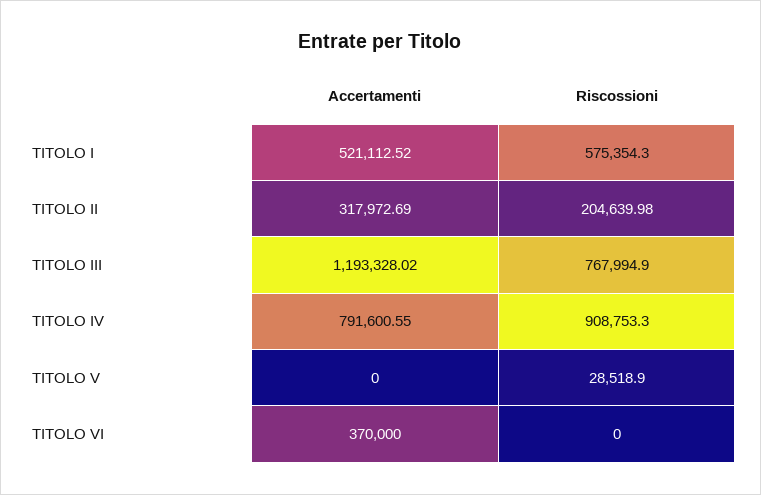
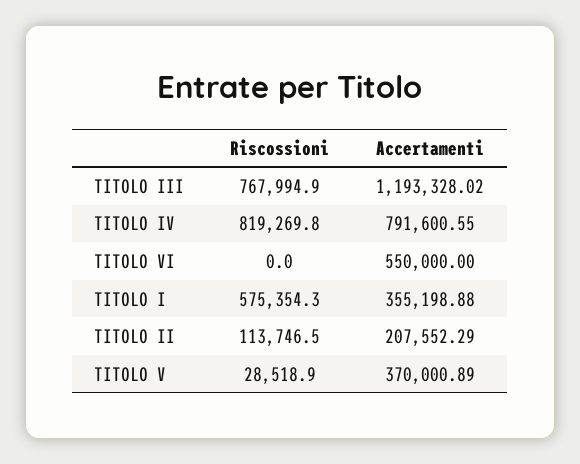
Accertamenti, TITOLO I: 521112.52 -> 355198.88
Accertamenti, TITOLO II: 317972.69 -> 207552.29
Riscossioni, TITOLO II: 204639.98 -> 113746.5
Riscossioni, TITOLO IV: 908753.3 -> 819269.8
Accertamenti, TITOLO V: 0 -> 370000.89
Accertamenti, TITOLO VI: 370000 -> 550000

